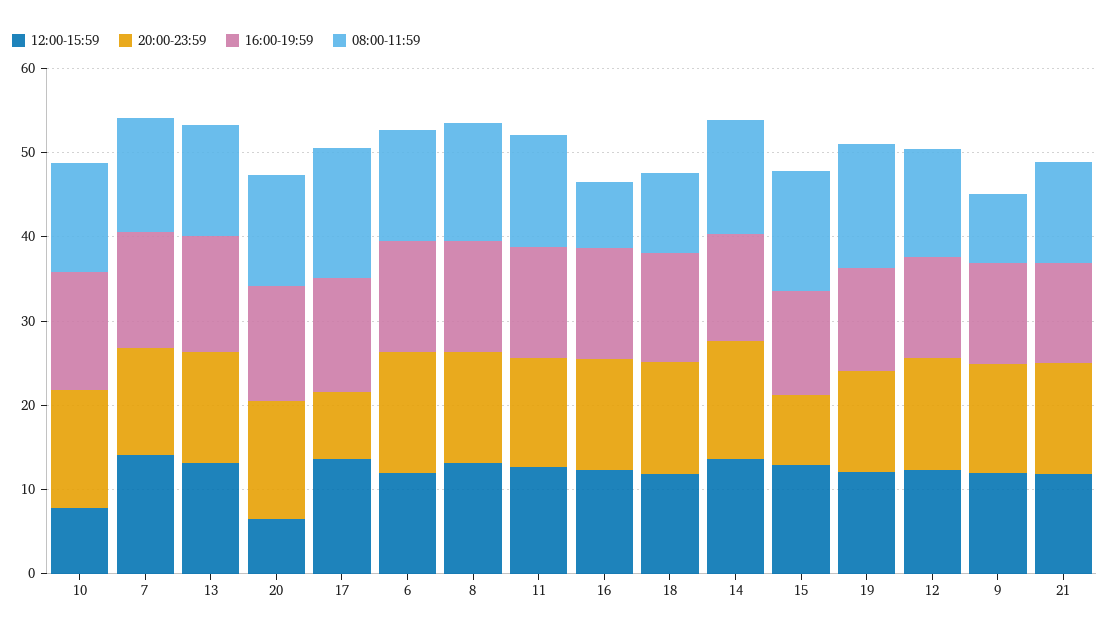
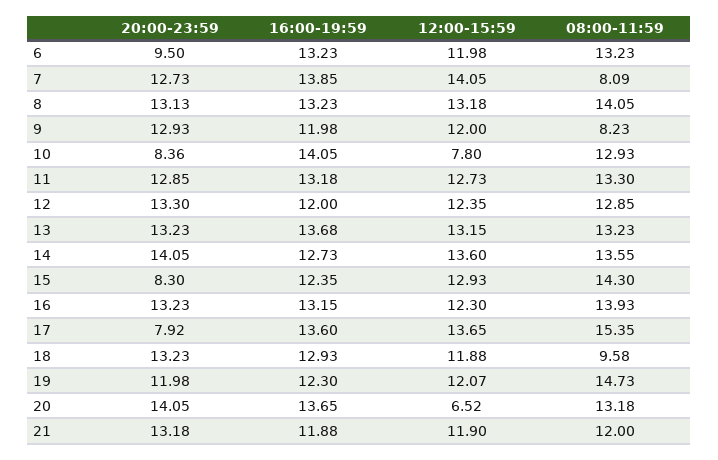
20:00-23:59, 10: 14 -> 8.36
08:00-11:59, 7: 14 -> 8.09
20:00-23:59, 6: 14 -> 9.5
08:00-11:59, 16: 8 -> 13.93

